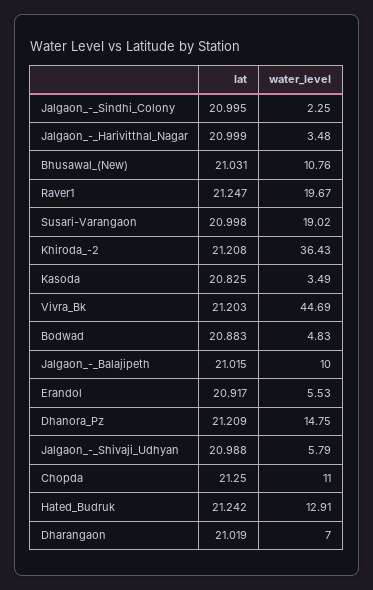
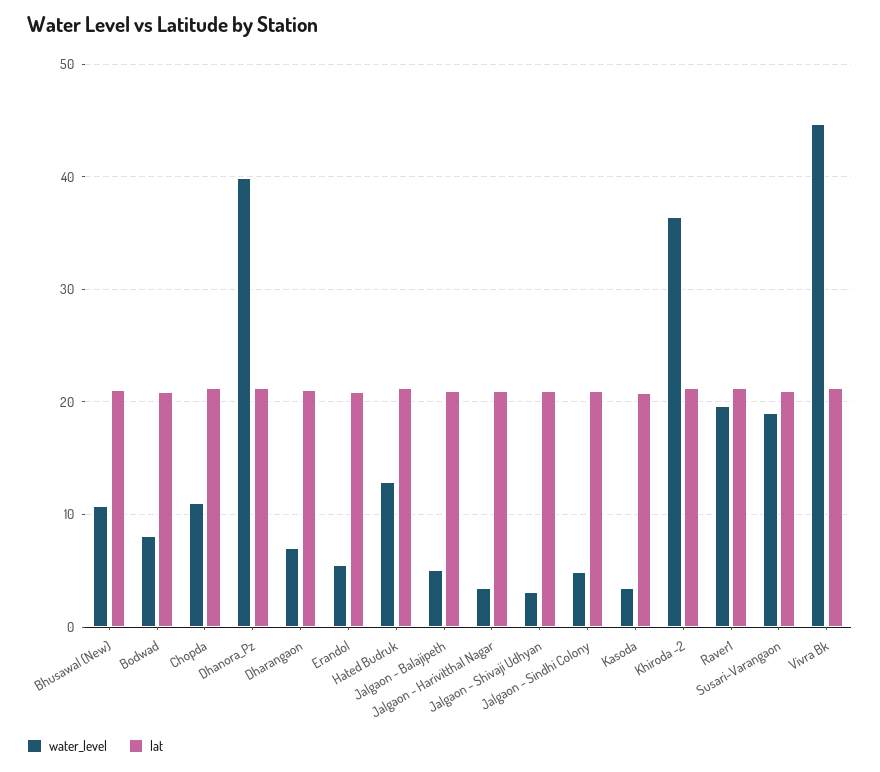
water_level, Jalgaon_-_Sindhi_Colony: 2.25 -> 5
water_level, Bodwad: 4.83 -> 8
water_level, Jalgaon_-_Balajipeth: 10 -> 5
water_level, Dhanora_Pz: 14.75 -> 40
water_level, Jalgaon_-_Shivaji_Udhyan: 5.79 -> 3

